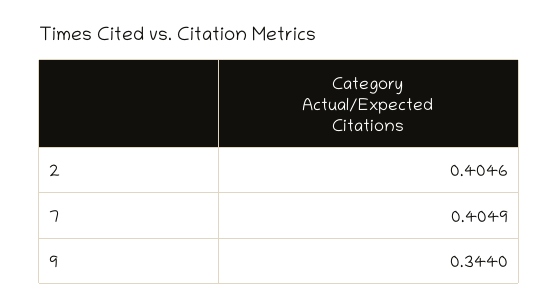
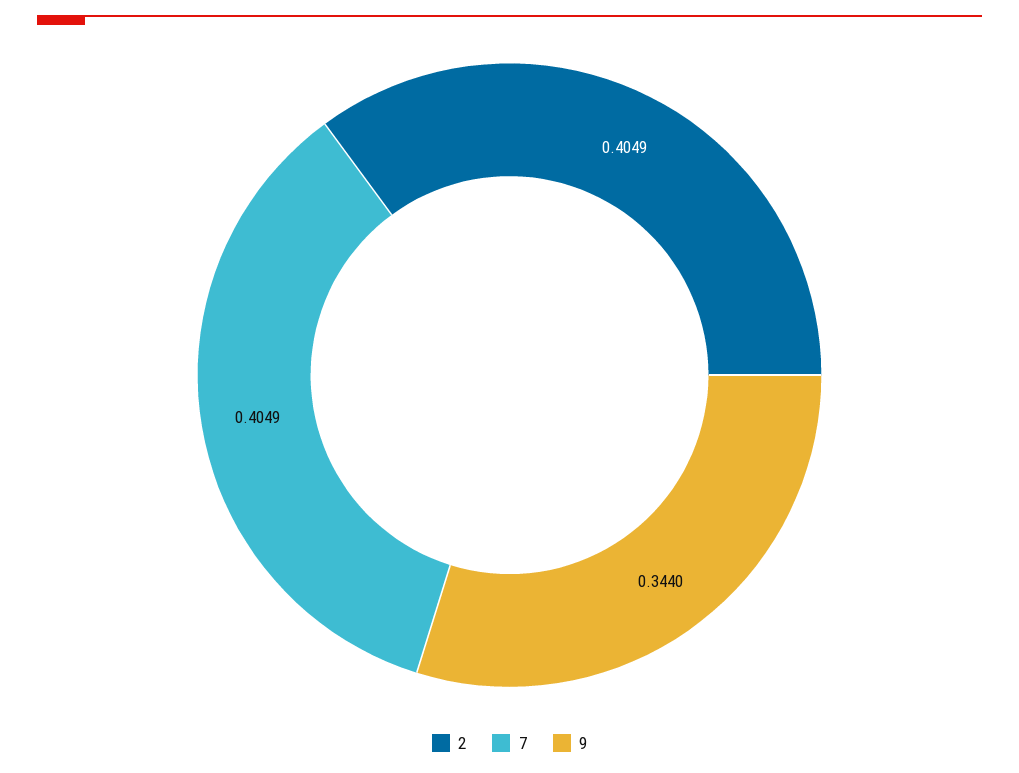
2: 0.4046 -> 0.4049

